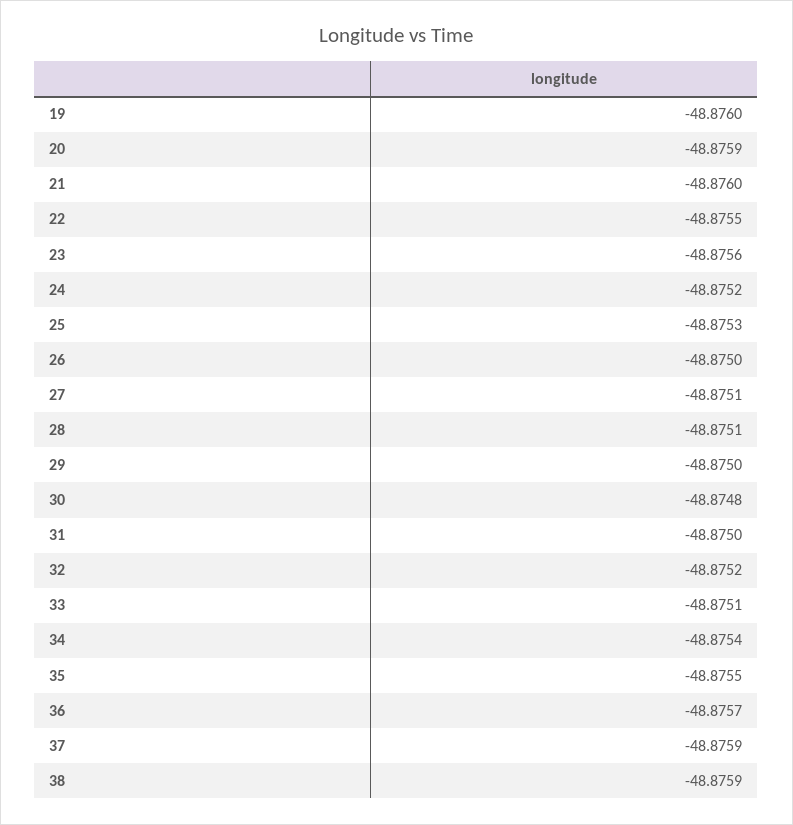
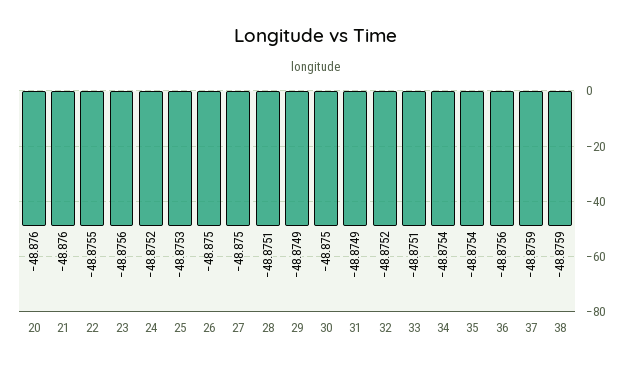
19: -48.876 -> none
20: -48.8759 -> -48.876
27: -48.8751 -> -48.875
29: -48.875 -> -48.8749
30: -48.8748 -> -48.875
31: -48.875 -> -48.8749
35: -48.8755 -> -48.8754
36: -48.8757 -> -48.8756

